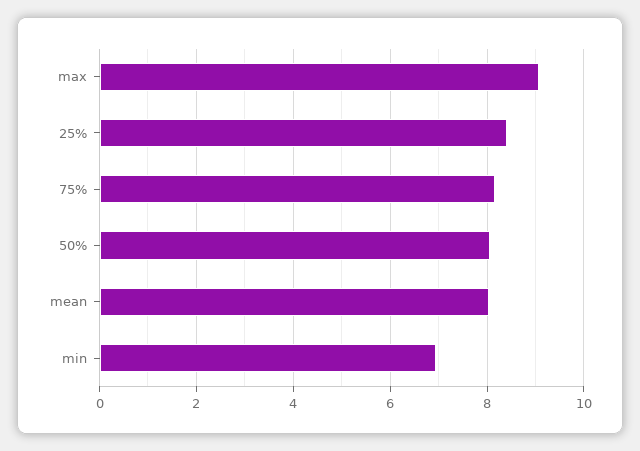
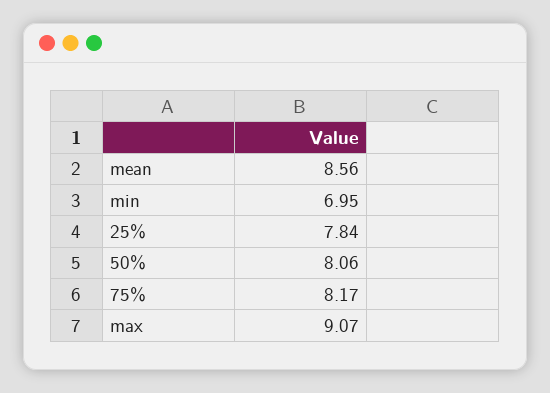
25%: 8.4 -> 7.84
mean: 8 -> 8.56

